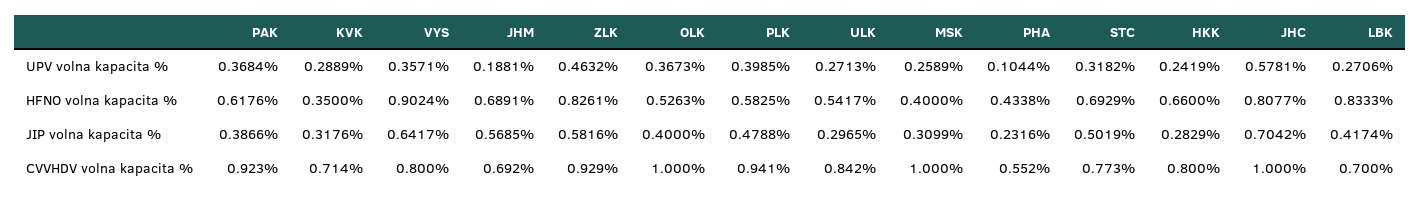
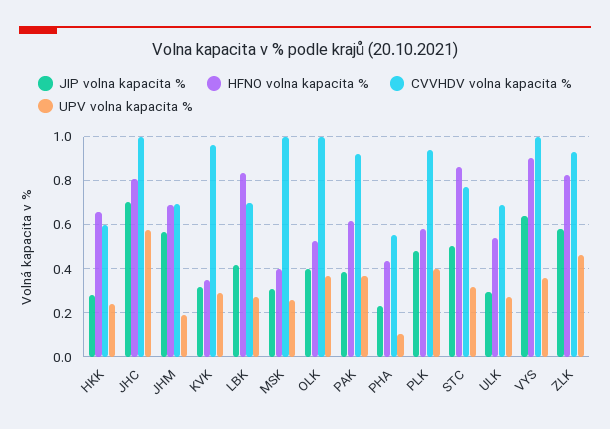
HFNO volna kapacita %, STC: 0.6929 -> 0.85
CVVHDV volna kapacita %, KVK: 0.714 -> 0.95
CVVHDV volna kapacita %, VYS: 0.8 -> 1
CVVHDV volna kapacita %, ULK: 0.842 -> 0.7
CVVHDV volna kapacita %, HKK: 0.8 -> 0.6

